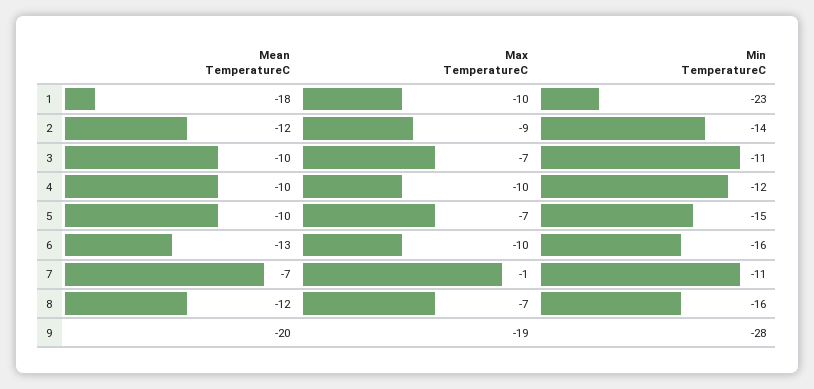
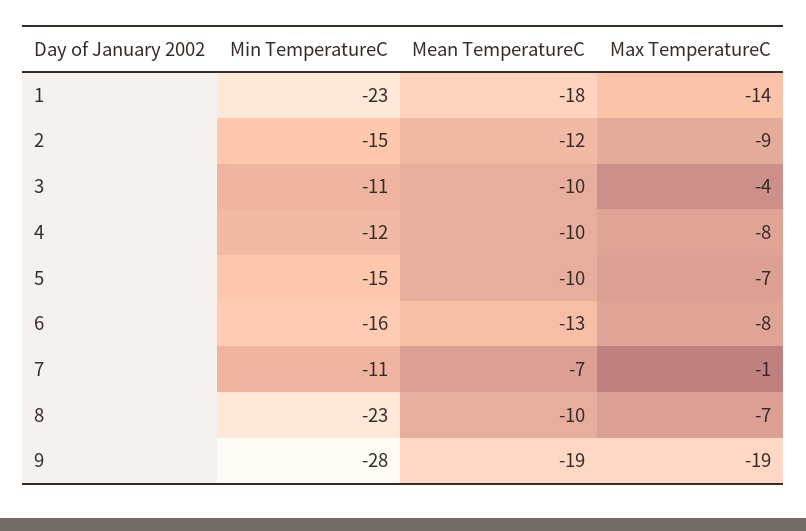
Max TemperatureC, 1: -10 -> -14
Min TemperatureC, 2: -14 -> -15
Max TemperatureC, 3: -7 -> -4
Max TemperatureC, 4: -10 -> -8
Max TemperatureC, 6: -10 -> -8
Mean TemperatureC, 8: -12 -> -10
Min TemperatureC, 8: -16 -> -23
Mean TemperatureC, 9: -20 -> -19

